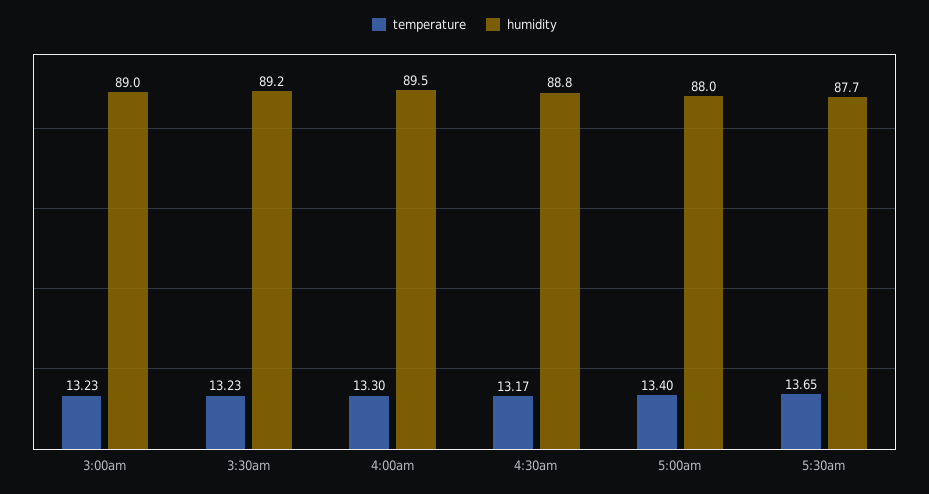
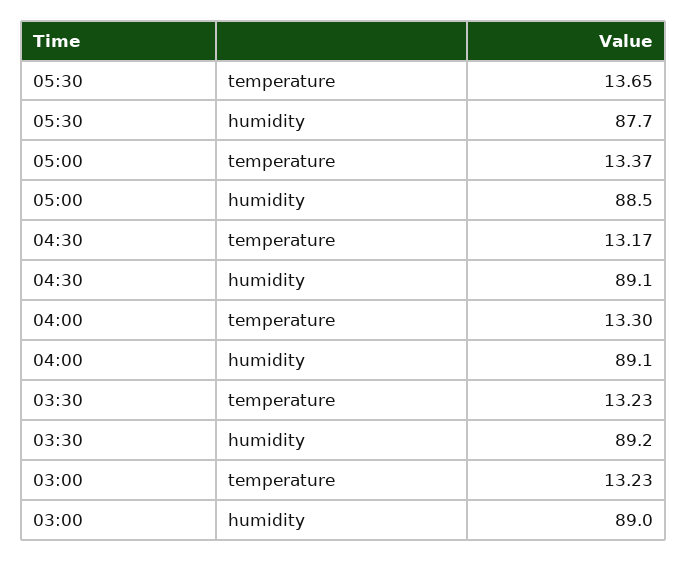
humidity, 4:00am: 89.5 -> 89.1
humidity, 4:30am: 88.8 -> 89.1
temperature, 5:00am: 13.4 -> 13.37
humidity, 5:00am: 88 -> 88.5

